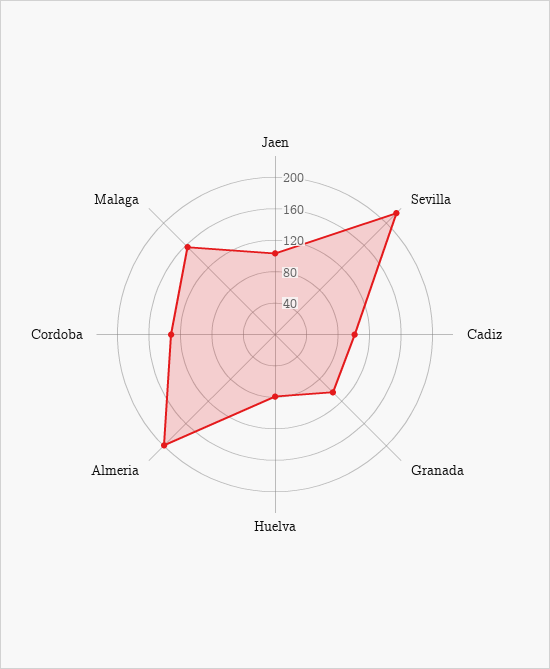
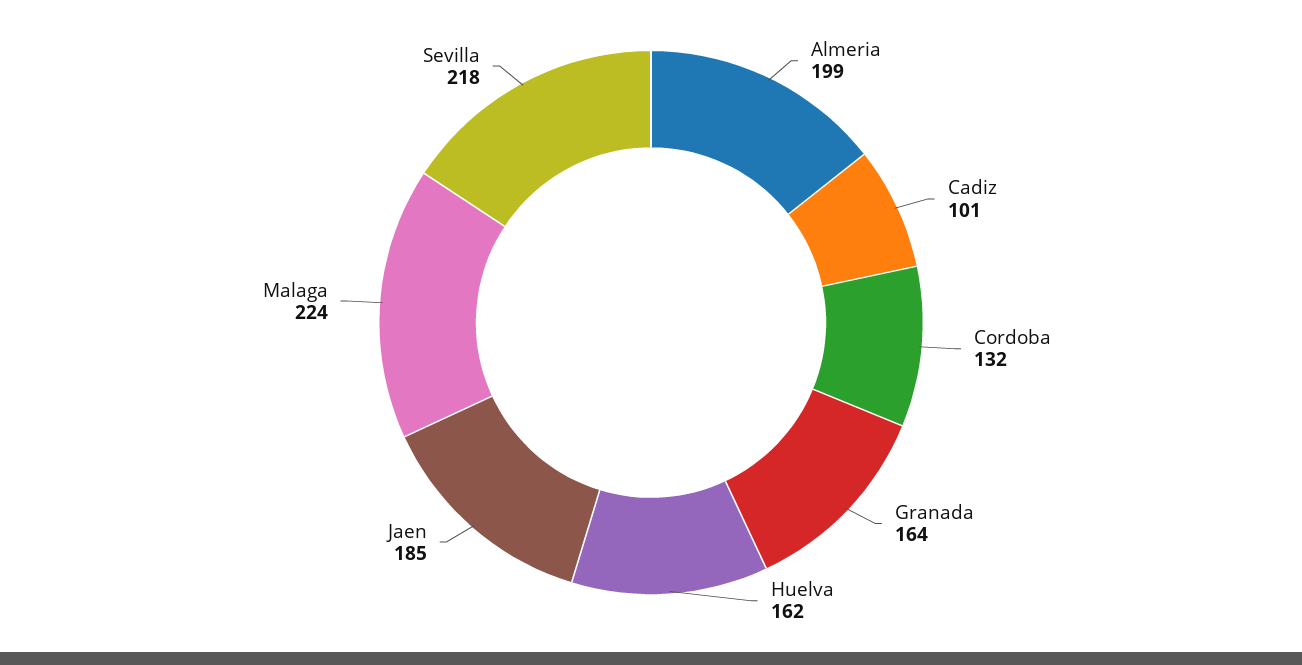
Jaen: 100 -> 185
Granada: 100 -> 164
Huelva: 80 -> 162
Malaga: 160 -> 224

